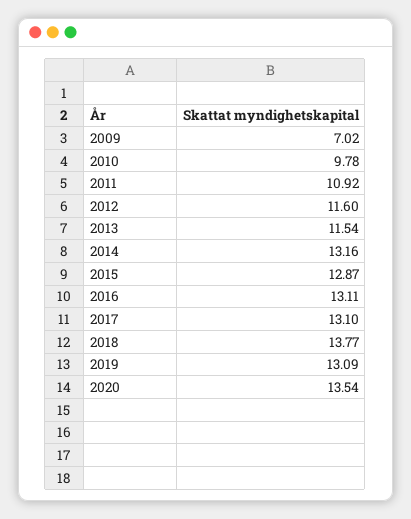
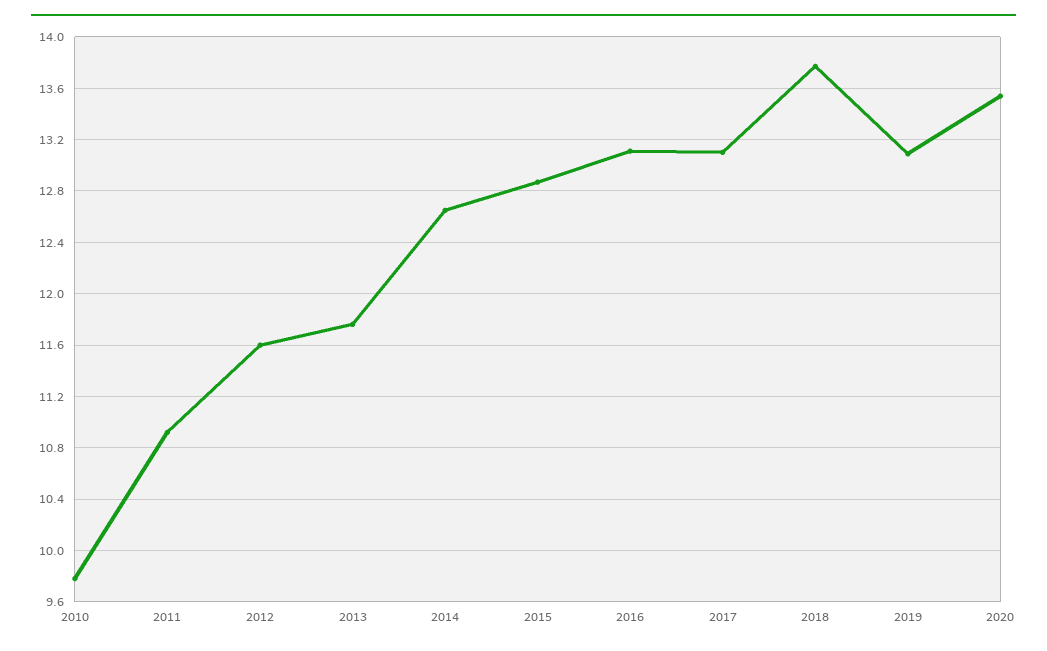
2009: 7.02 -> none
2013: 11.54 -> 11.75
2014: 13.16 -> 12.65

